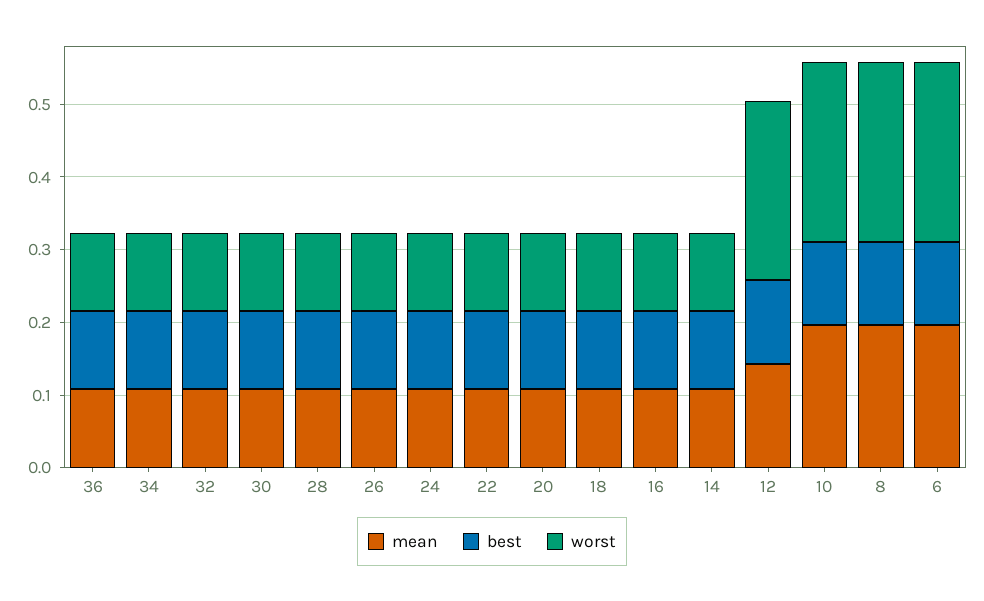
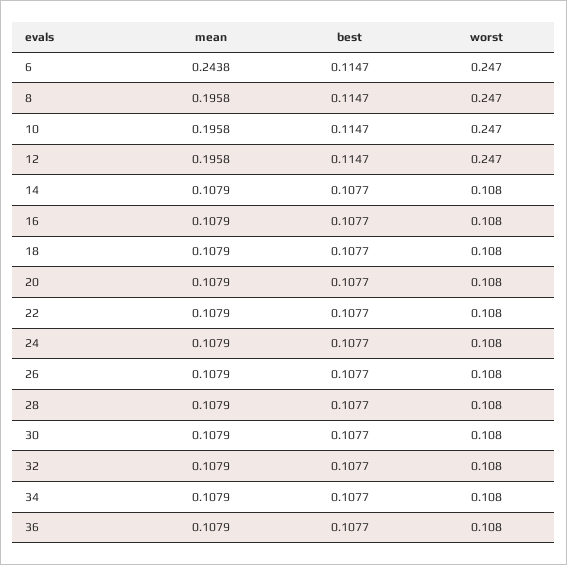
mean, 12: 0.14 -> 0.1958
mean, 6: 0.2 -> 0.2438

